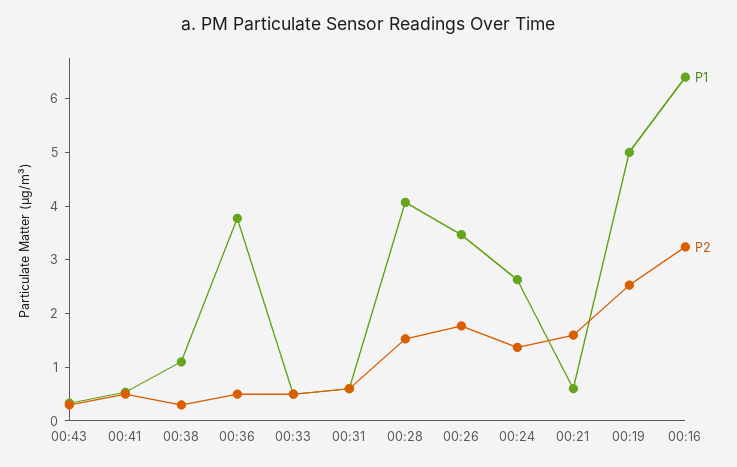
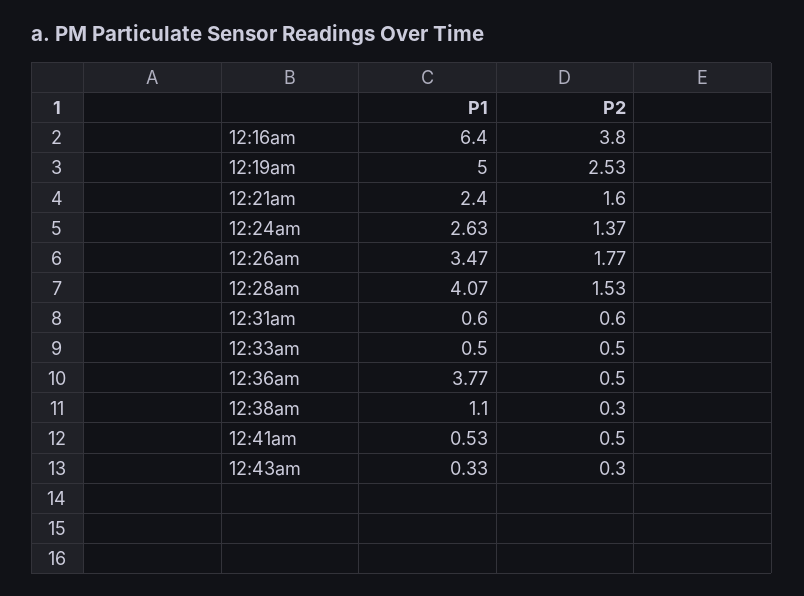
P1, 00:21: 0.6 -> 2.4
P2, 00:16: 3.2 -> 3.8

